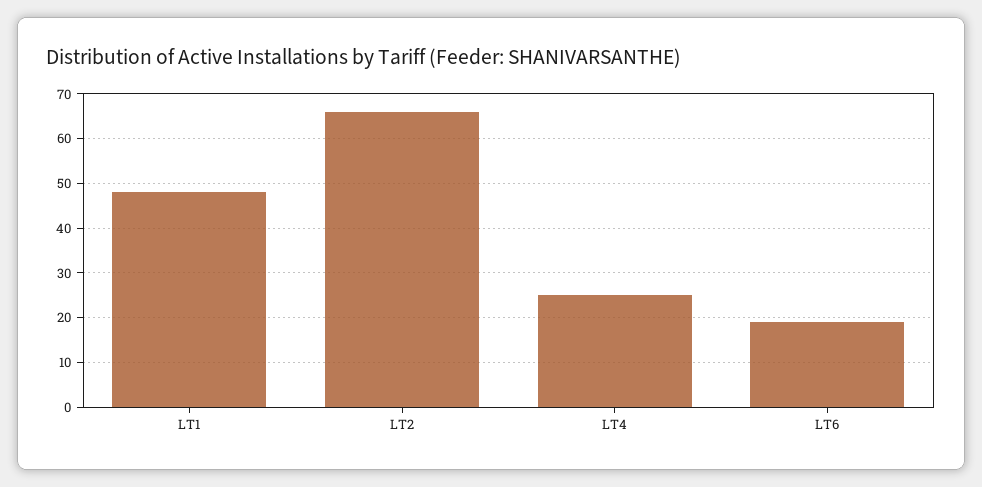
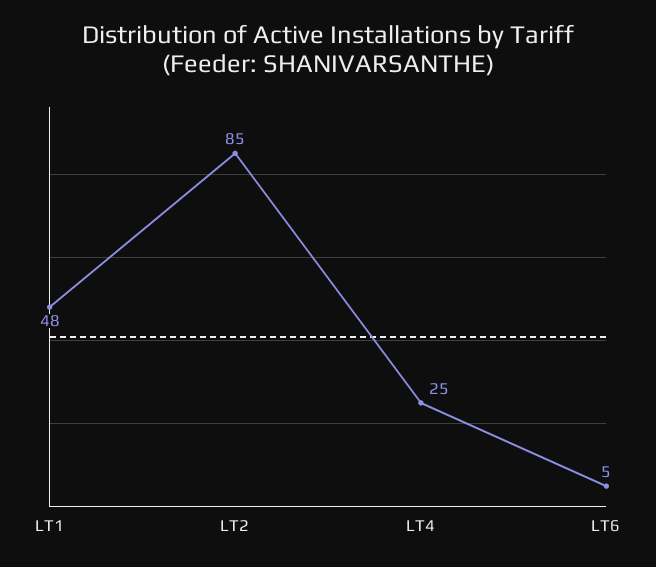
LT2: 65 -> 85
LT6: 20 -> 5

